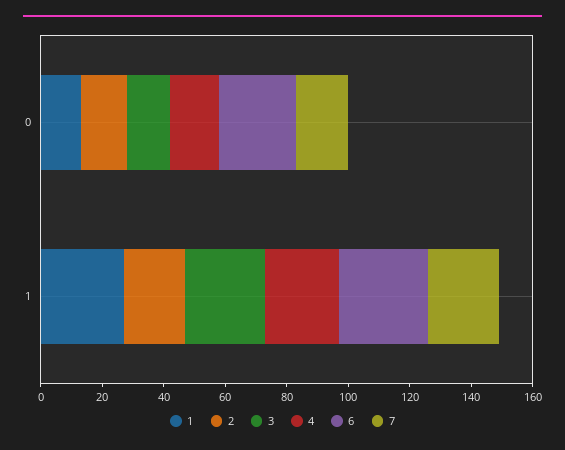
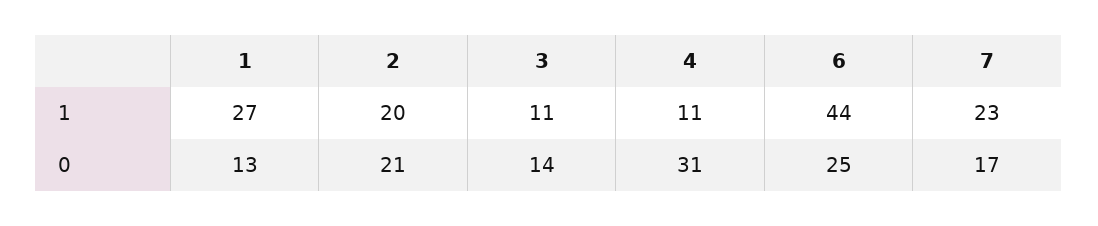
2, 0: 15 -> 21
4, 0: 15 -> 31
3, 1: 25 -> 11
4, 1: 25 -> 11
6, 1: 30 -> 44

